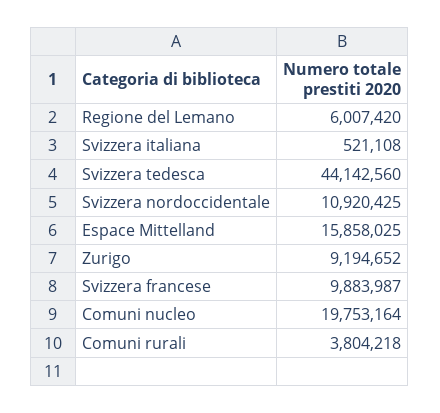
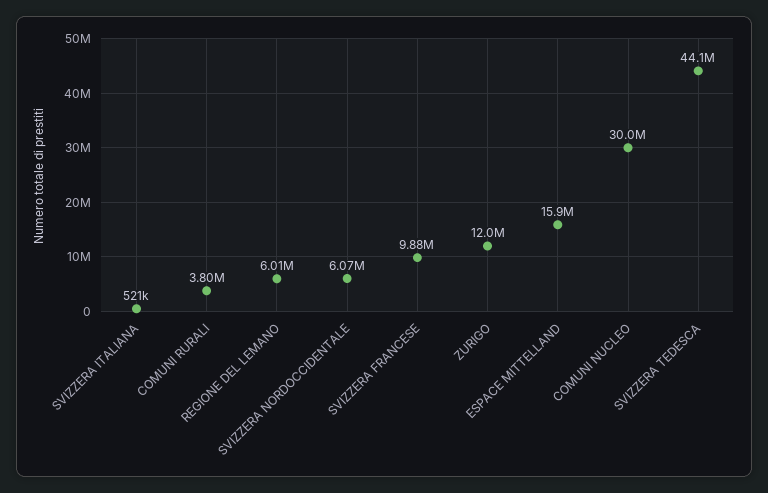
Svizzera nordoccidentale: 10920425 -> 6070000
Zurigo: 9194652 -> 12000000
Comuni nucleo: 19753164 -> 30000000

